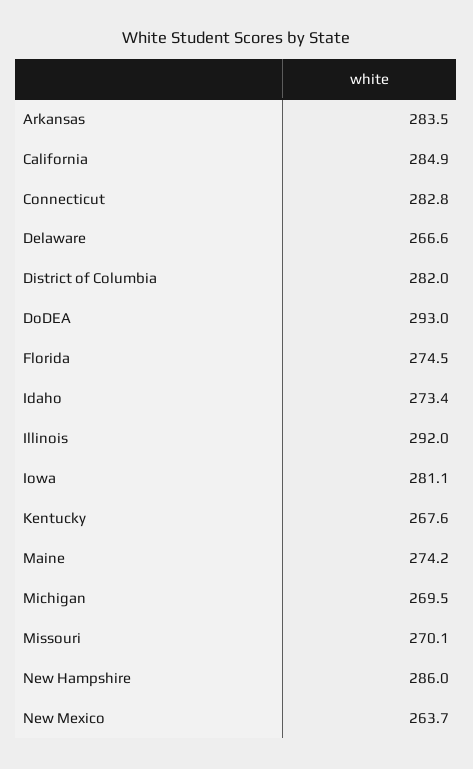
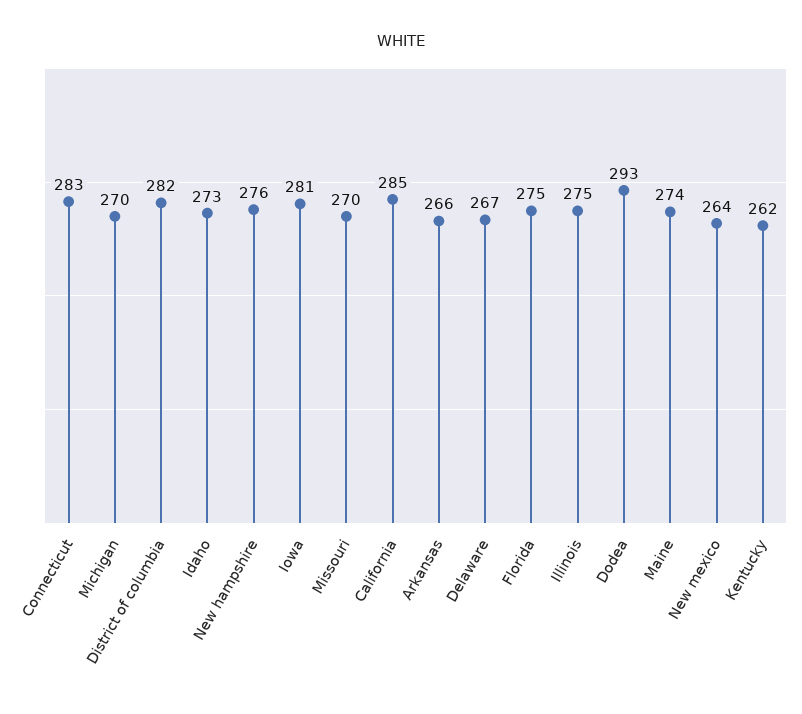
Arkansas: 283.5 -> 266
Illinois: 292 -> 275
Kentucky: 267.6 -> 262
New Hampshire: 286 -> 276

